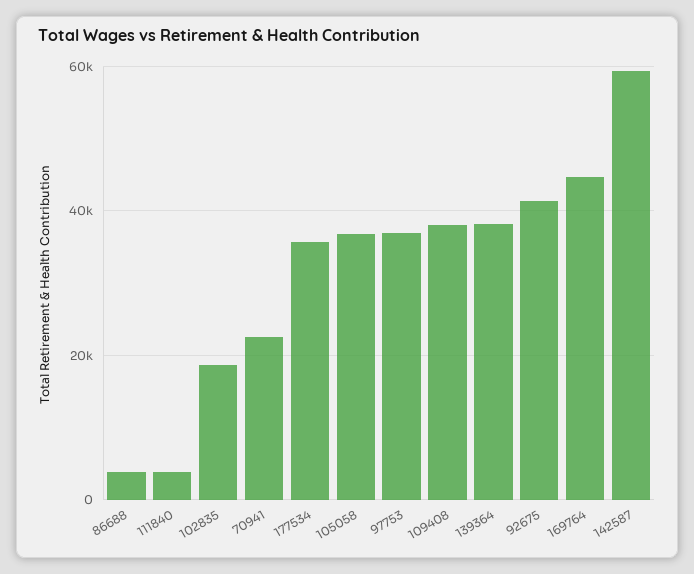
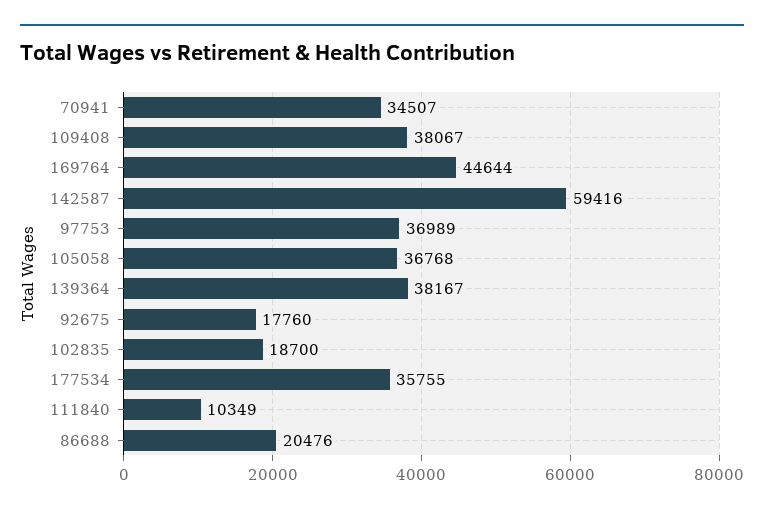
86688: 4000 -> 20476
111840: 4000 -> 10349
70941: 22000 -> 34507
92675: 42000 -> 17760

